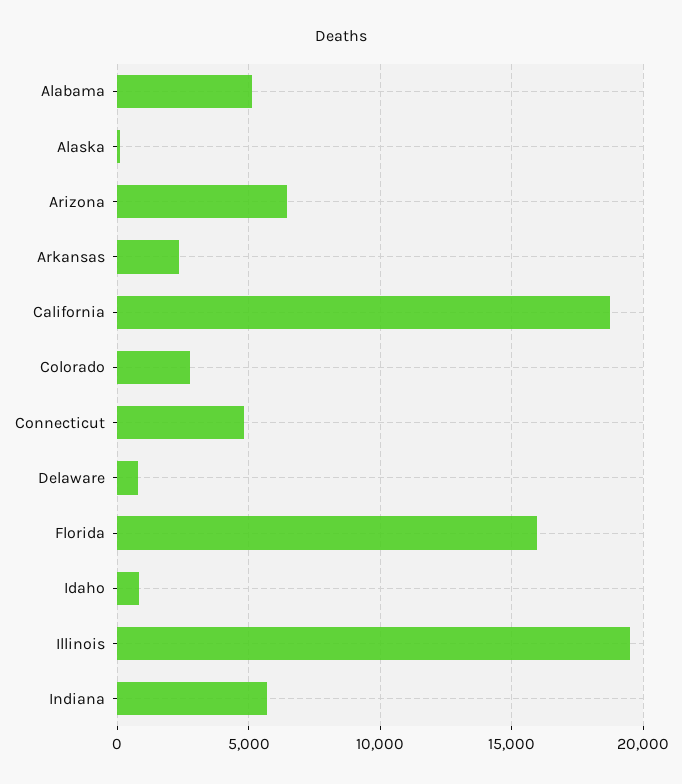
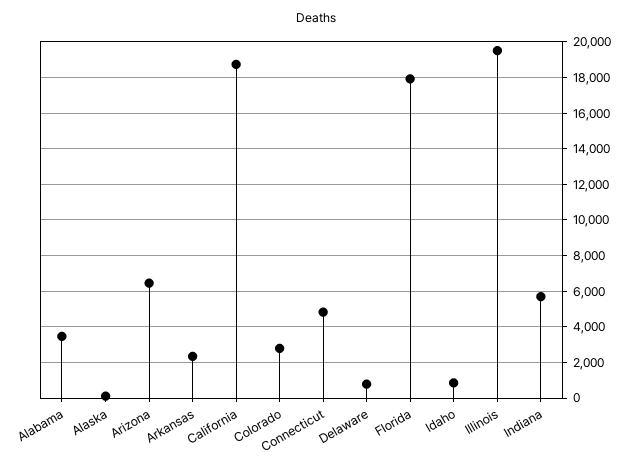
Alabama: 5000 -> 3500
Florida: 16000 -> 18000

